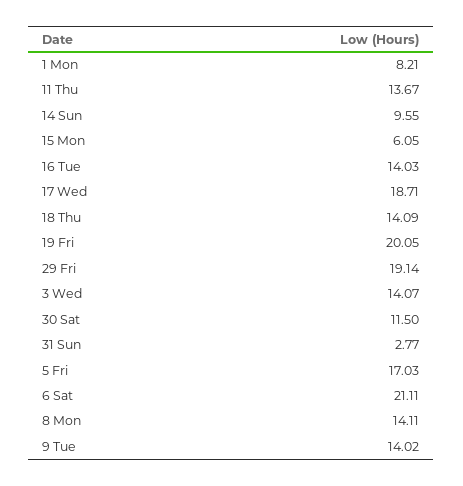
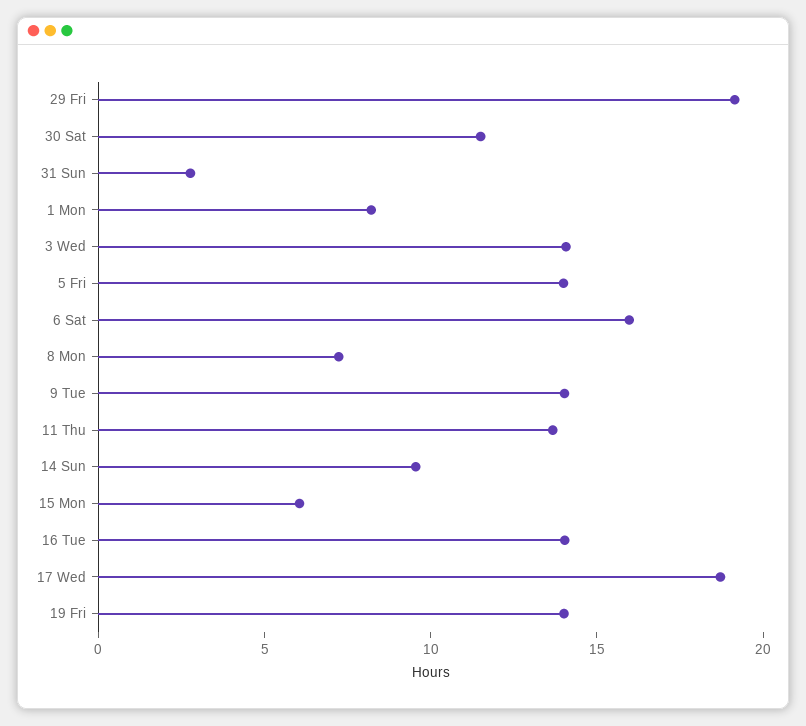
18 Thu: 14.09 -> none
19 Fri: 20.05 -> 14
5 Fri: 17.03 -> 14
6 Sat: 21.11 -> 16
8 Mon: 14.11 -> 7

